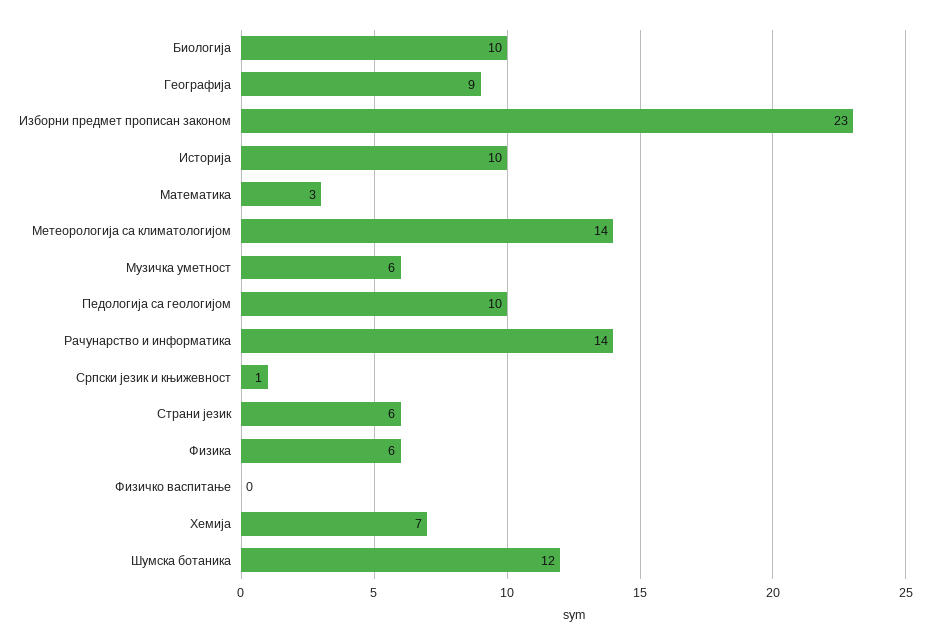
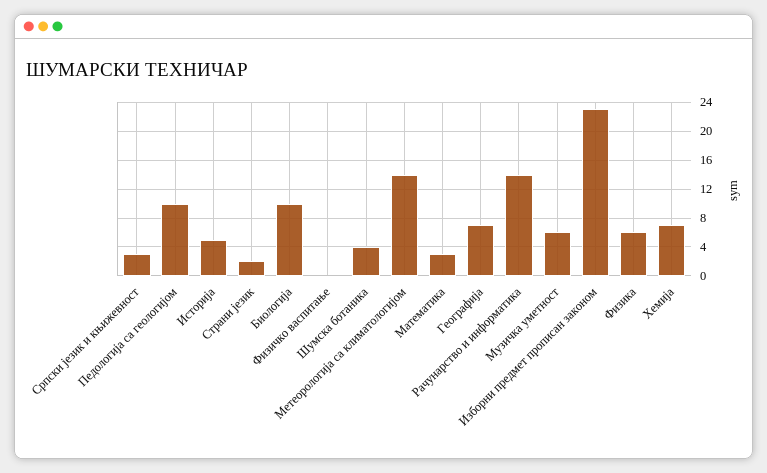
Географија: 9 -> 7
Историја: 10 -> 5
Српски језик и књижевност: 1 -> 3
Страни језик: 6 -> 2
Шумска ботаника: 12 -> 4

